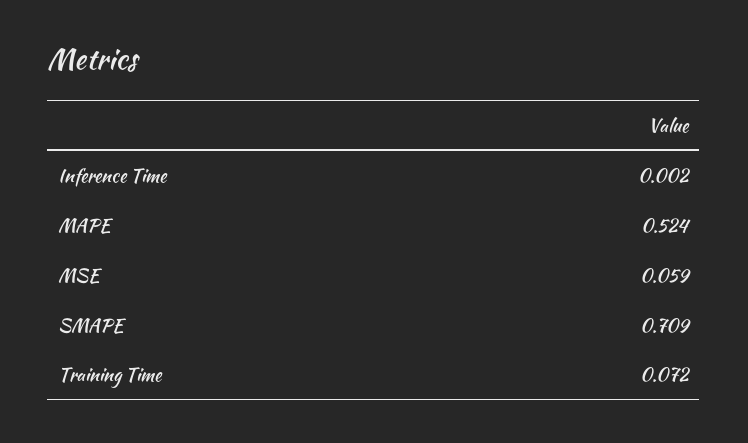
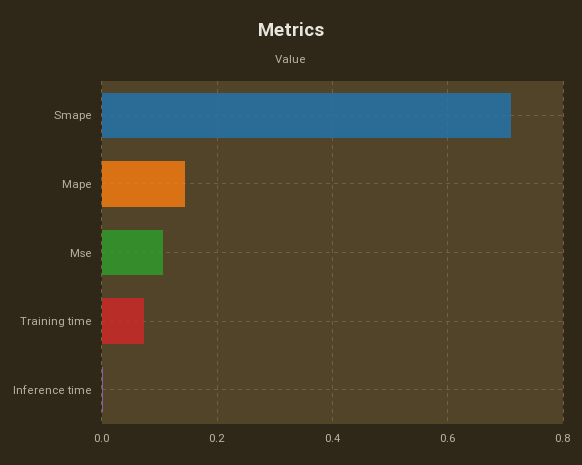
MAPE: 0.524 -> 0.14
MSE: 0.059 -> 0.1

